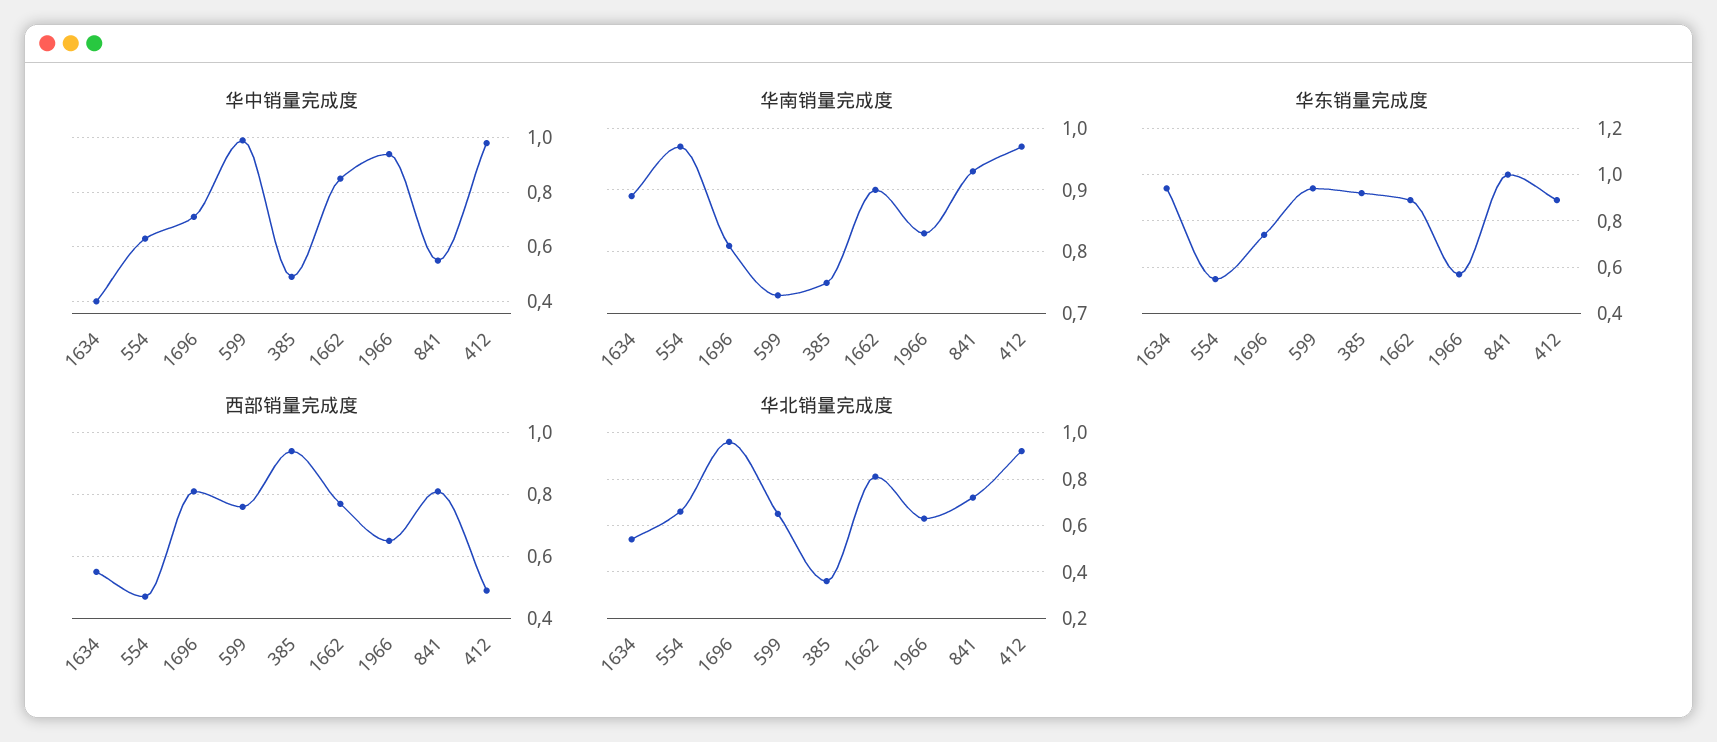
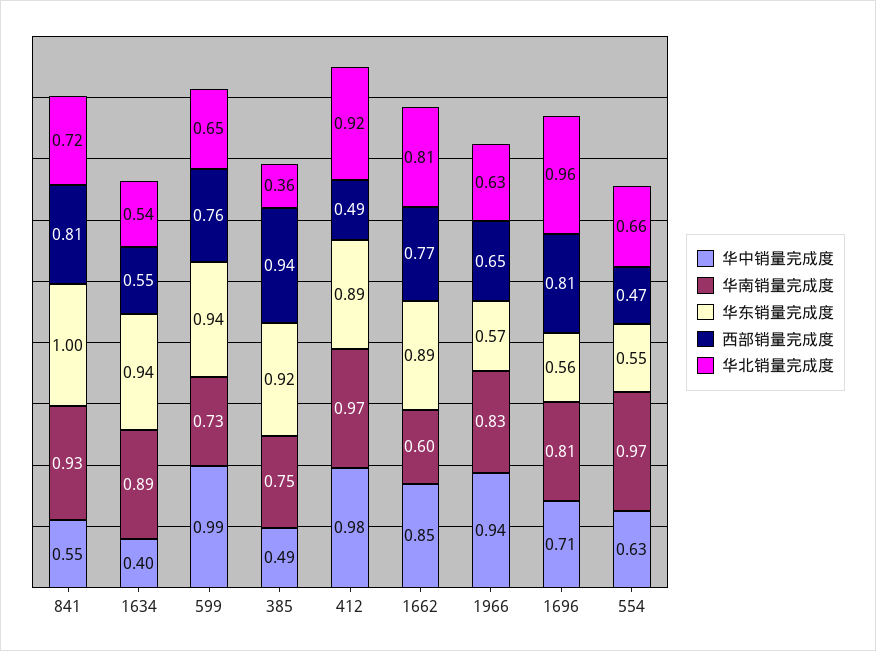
华南销量完成度, 1662: 0.9 -> 0.6
华东销量完成度, 1696: 0.75 -> 0.56

